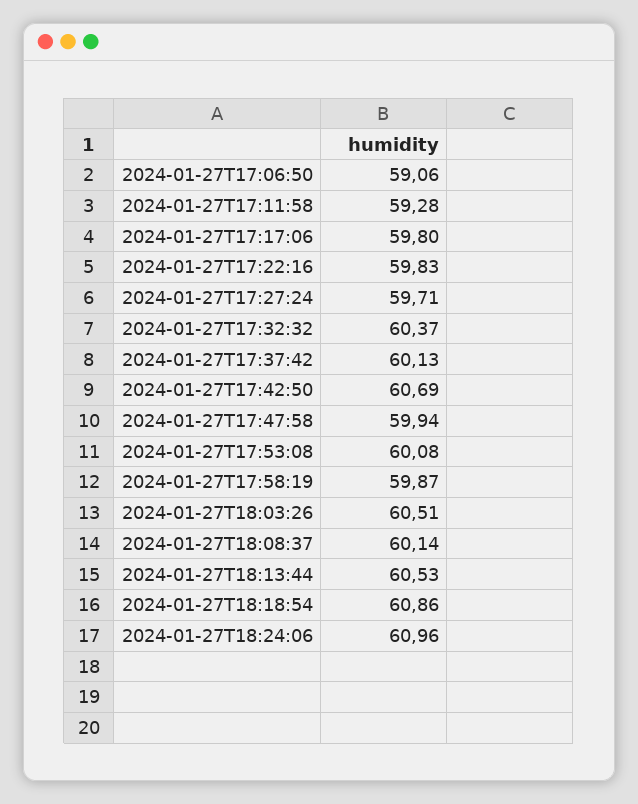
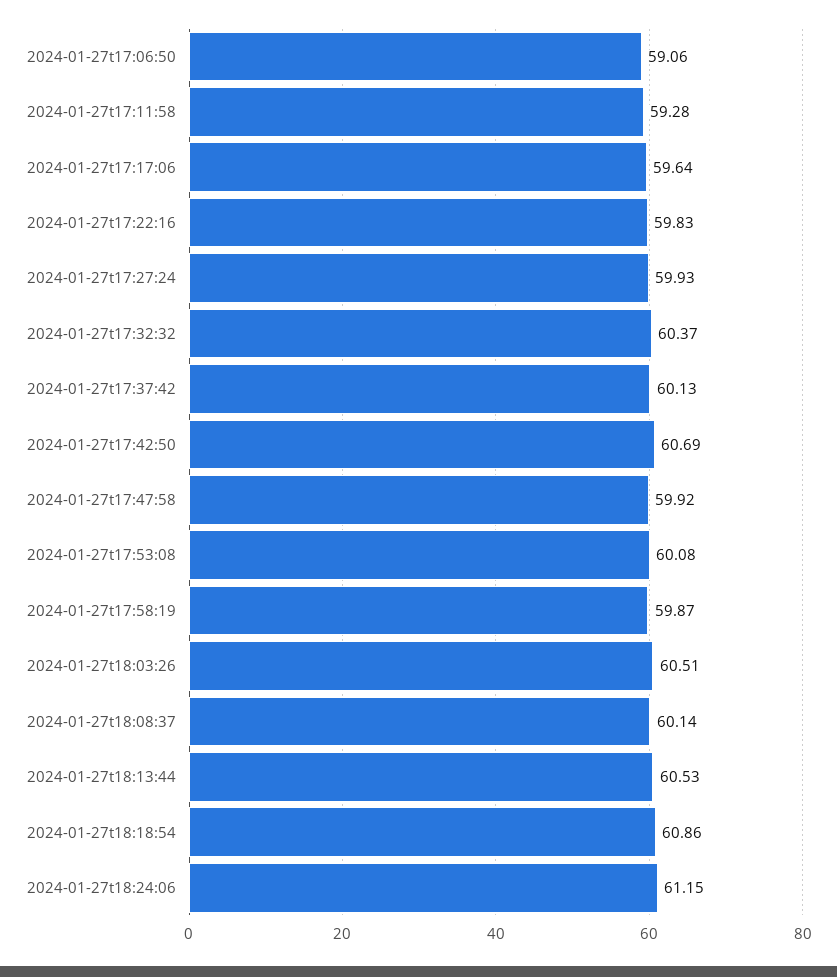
2024-01-27T17:17:06: 59.8 -> 59.64
2024-01-27T17:27:24: 59.71 -> 59.93
2024-01-27T17:47:58: 59.94 -> 59.92
2024-01-27T18:24:06: 60.96 -> 61.15

